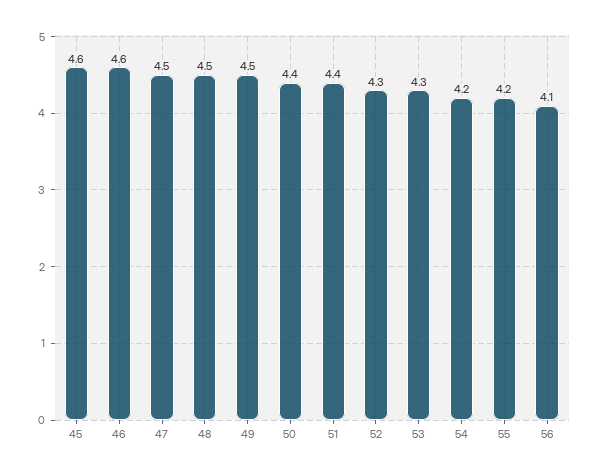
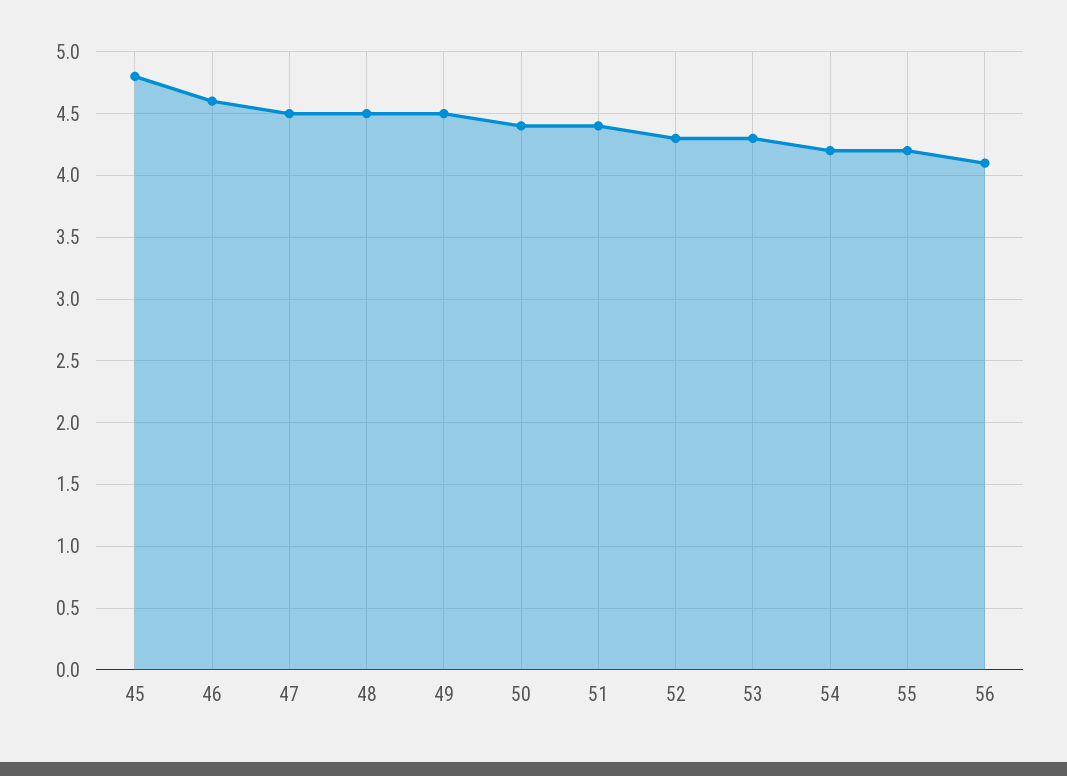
45: 4.6 -> 4.8

